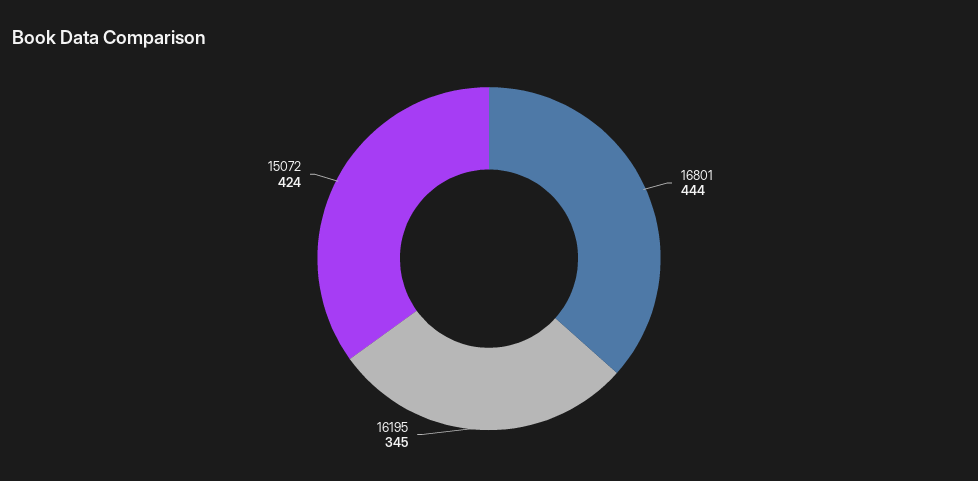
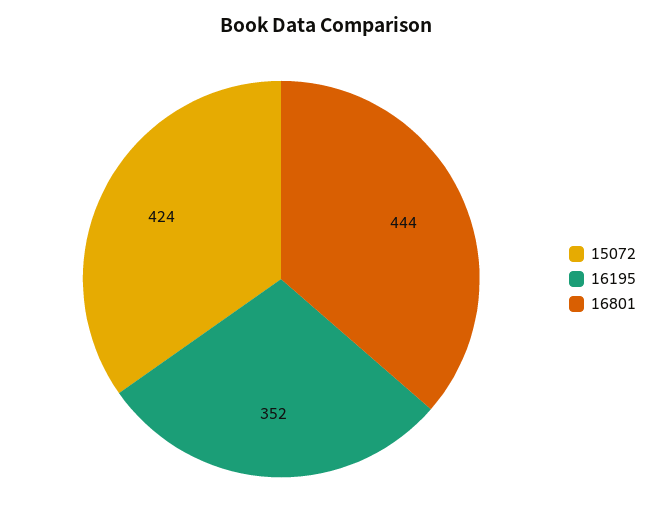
16195: 345 -> 352

